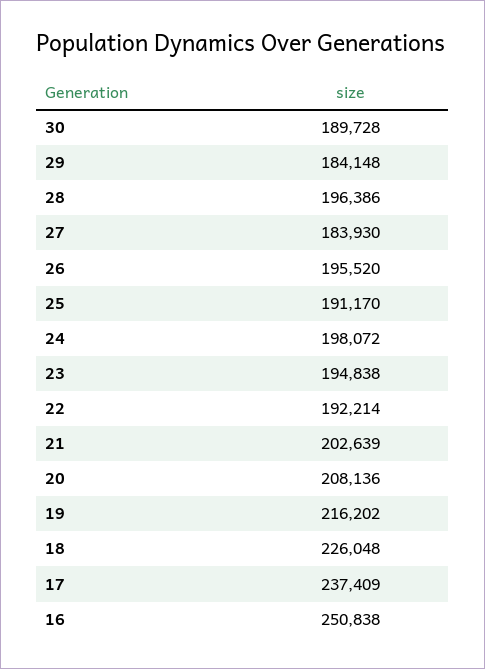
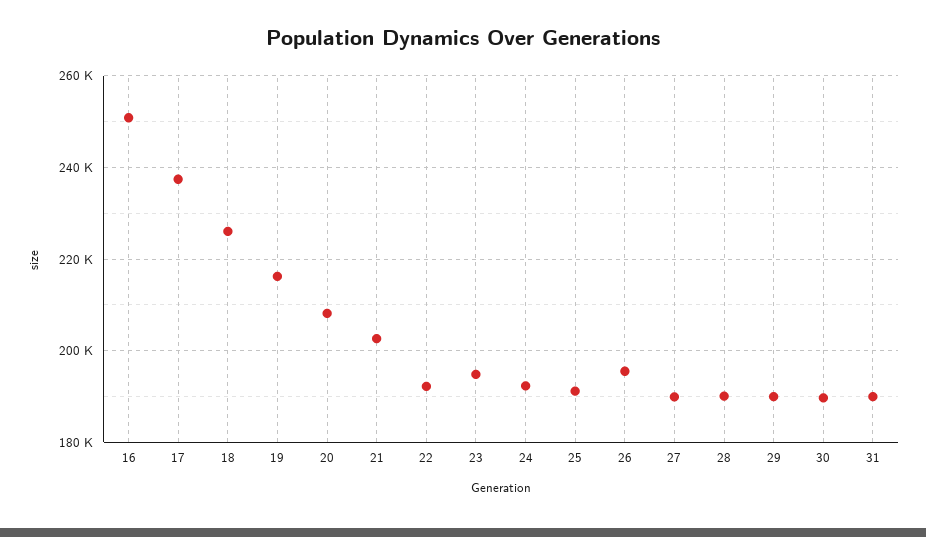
29: 184148 -> 190000
28: 196386 -> 190000
27: 183930 -> 190000
24: 198072 -> 192000
31: none -> 190000

